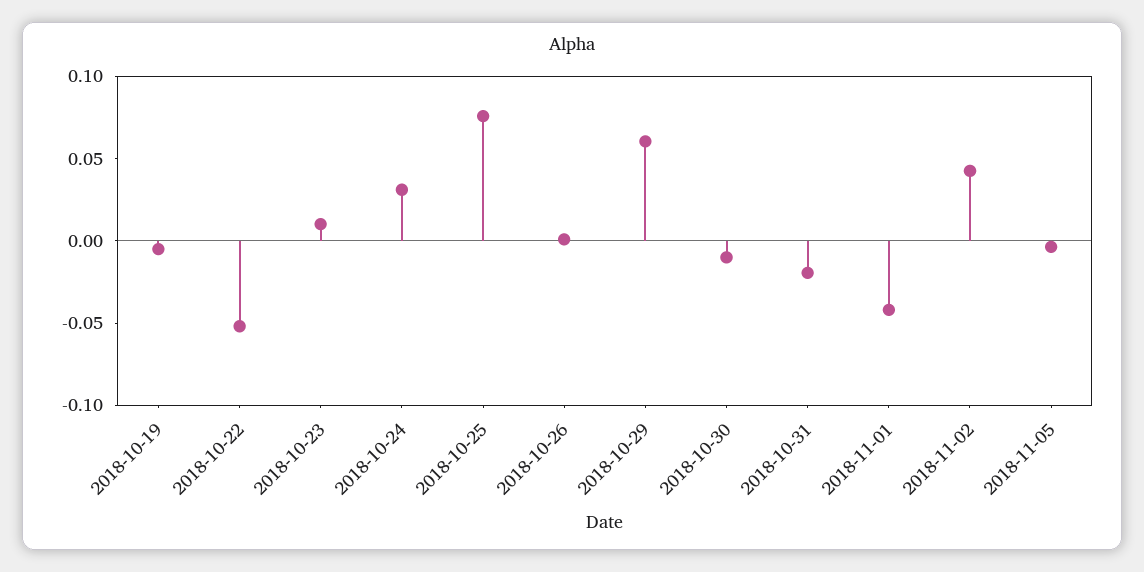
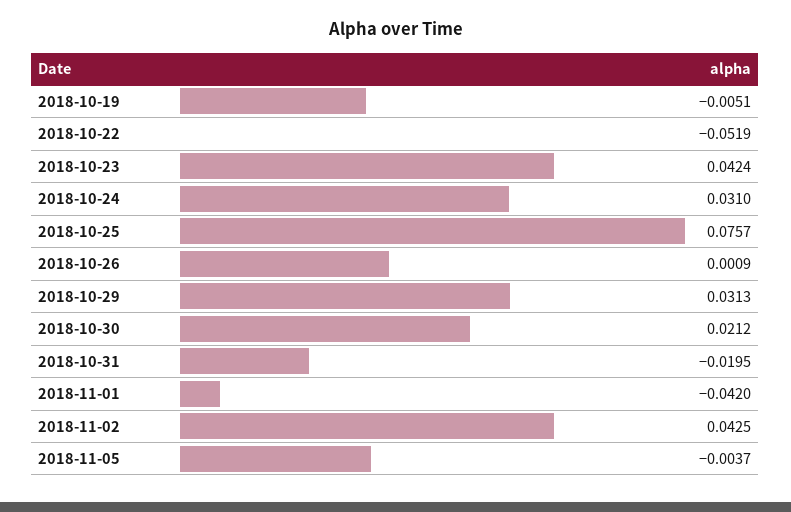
2018-10-23: 0.01 -> 0.0424
2018-10-29: 0.06 -> 0.0313
2018-10-30: -0.01 -> 0.0212

